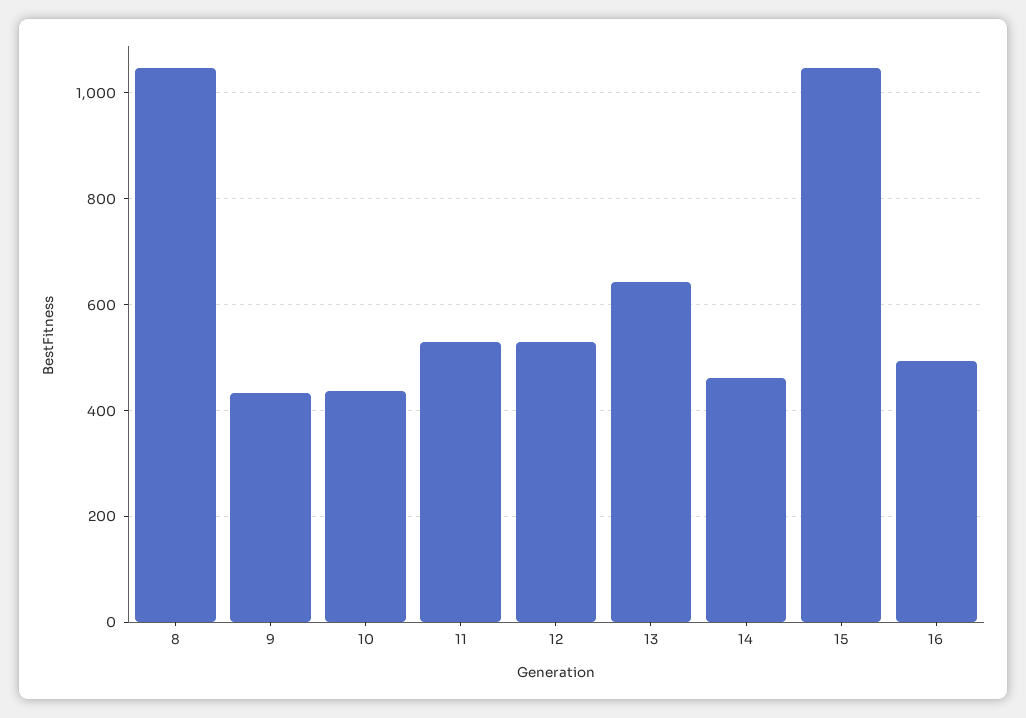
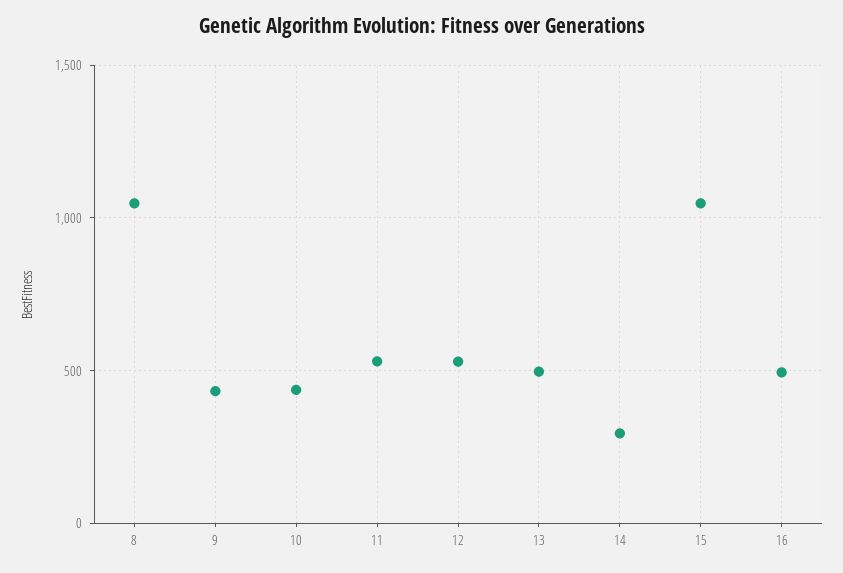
13: 640 -> 500
14: 460 -> 300

